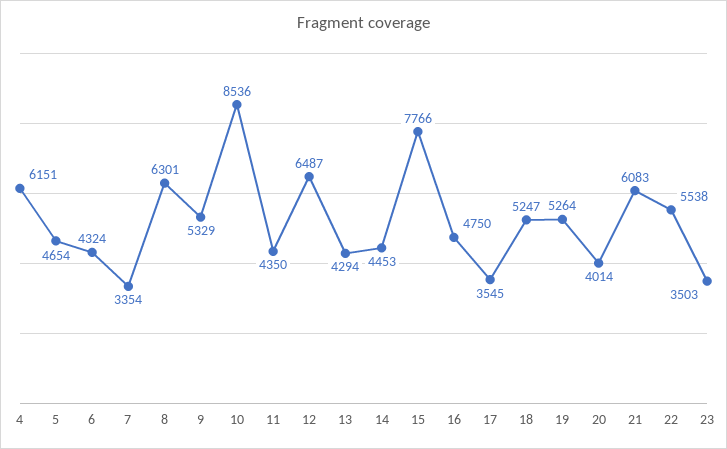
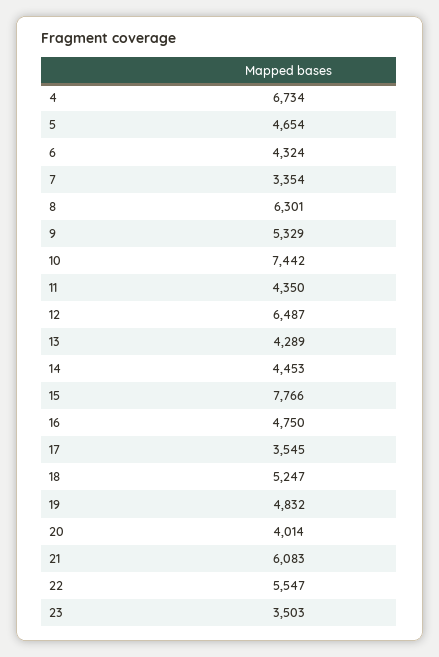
4: 6151 -> 6734
10: 8536 -> 7442
13: 4294 -> 4289
19: 5264 -> 4832
22: 5538 -> 5547

